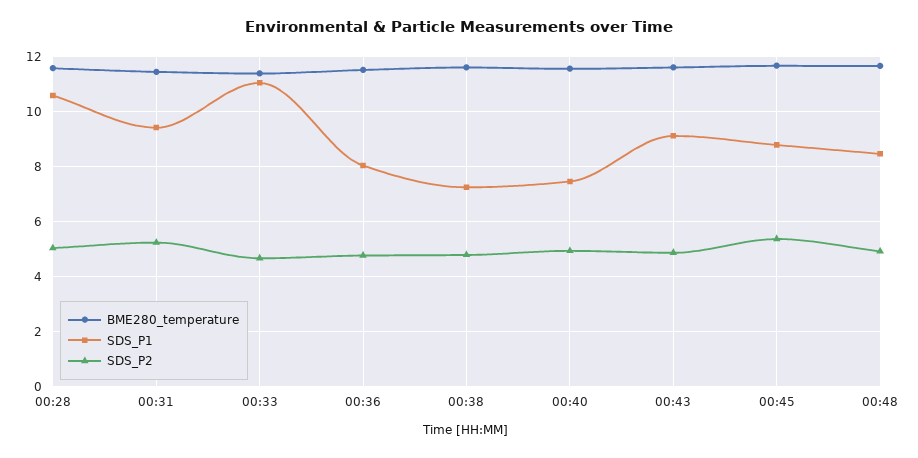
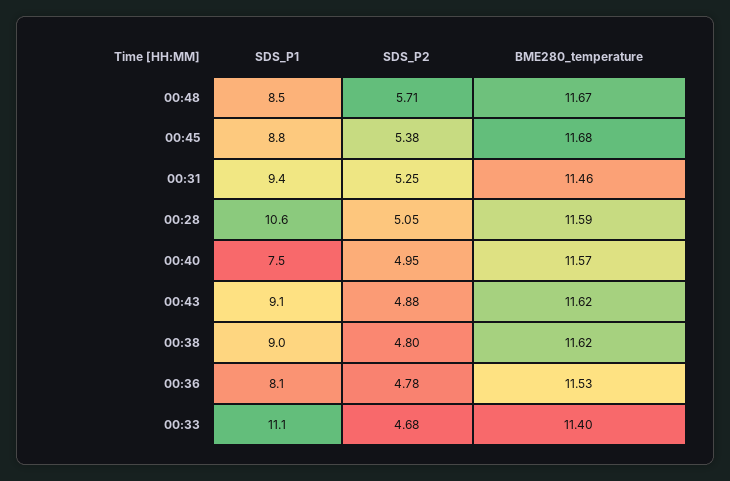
SDS_P1, 00:38: 7.25 -> 9
SDS_P2, 00:48: 5 -> 5.71

